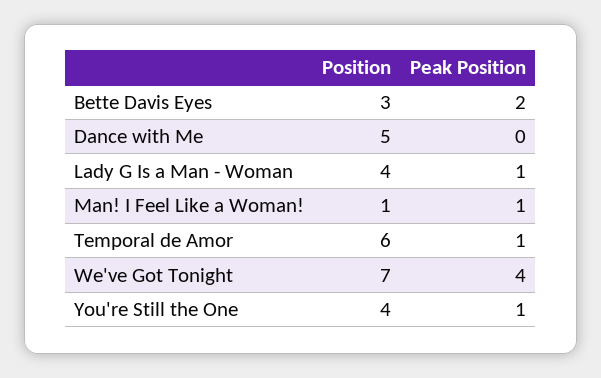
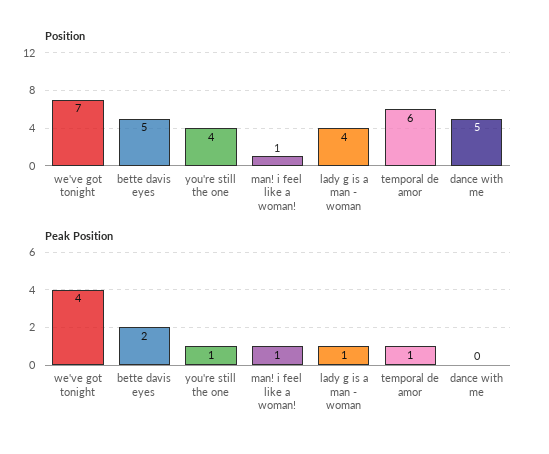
Position, Bette Davis Eyes: 3 -> 5

